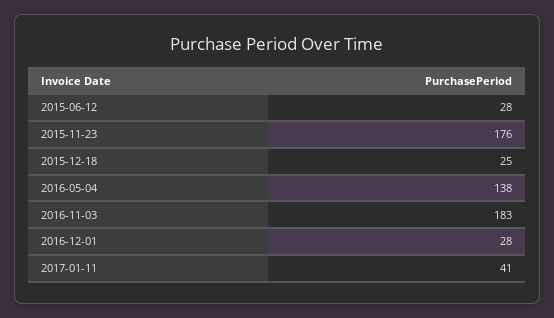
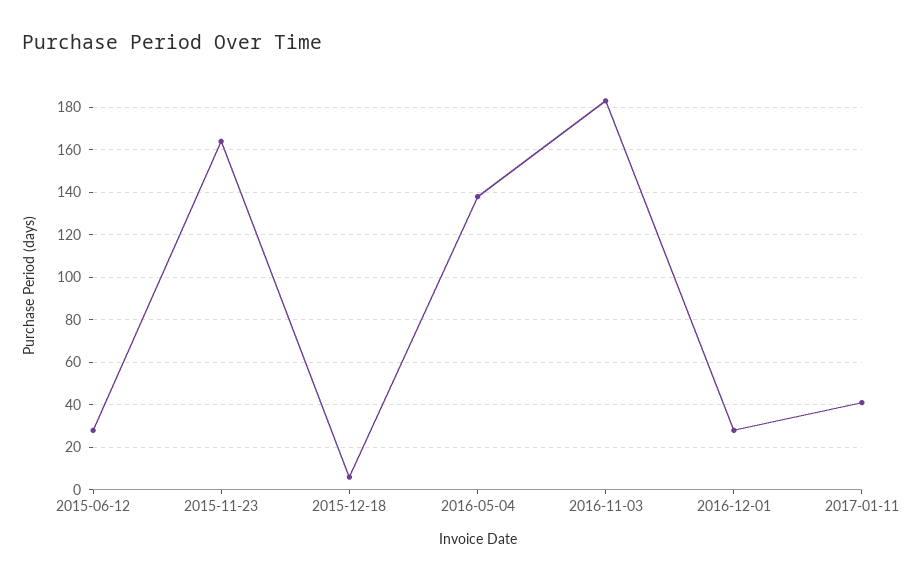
2015-11-23: 176 -> 165
2015-12-18: 25 -> 5

